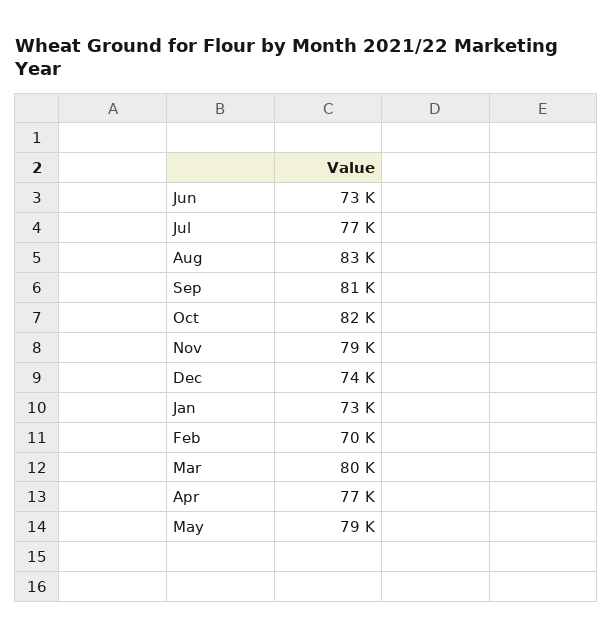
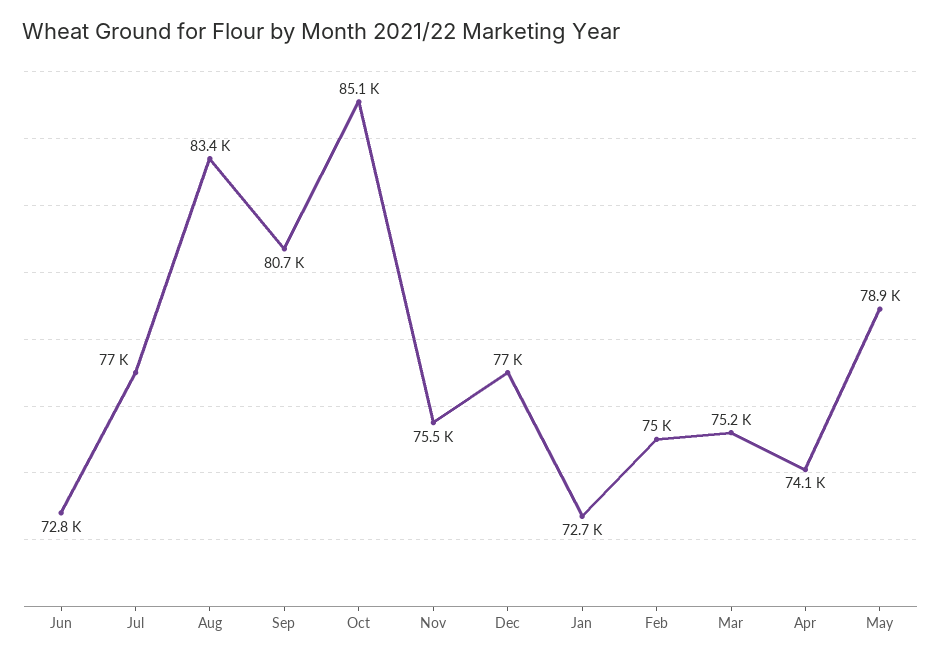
Oct: 82000 -> 85100
Nov: 79000 -> 75500
Dec: 74000 -> 77000
Feb: 70000 -> 75000
Mar: 80000 -> 75200
Apr: 77000 -> 74100

